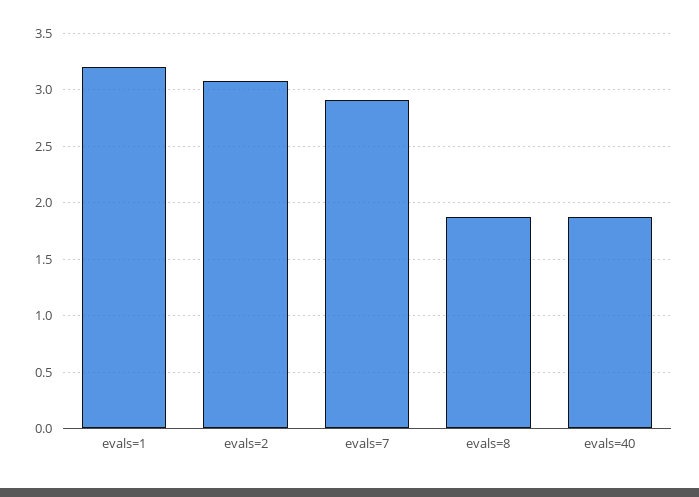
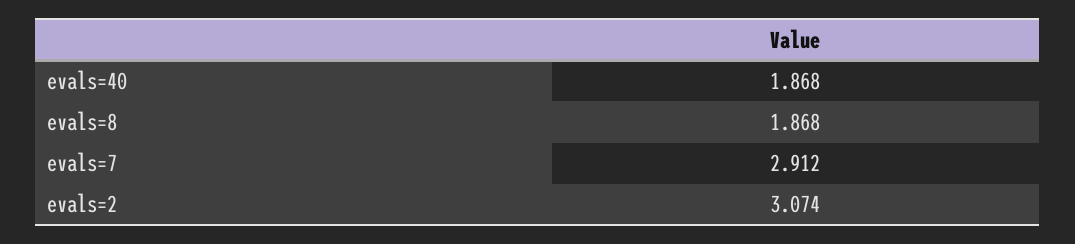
evals=1: 3.2 -> none

